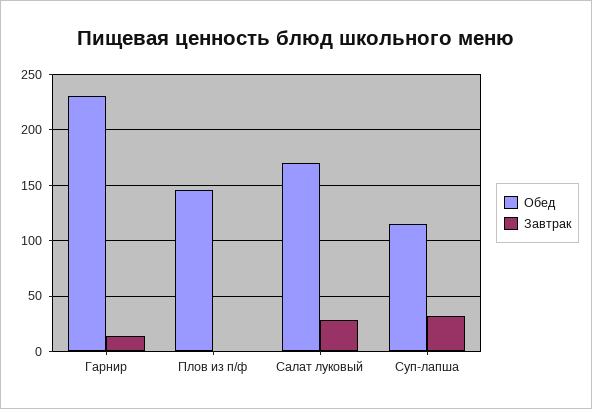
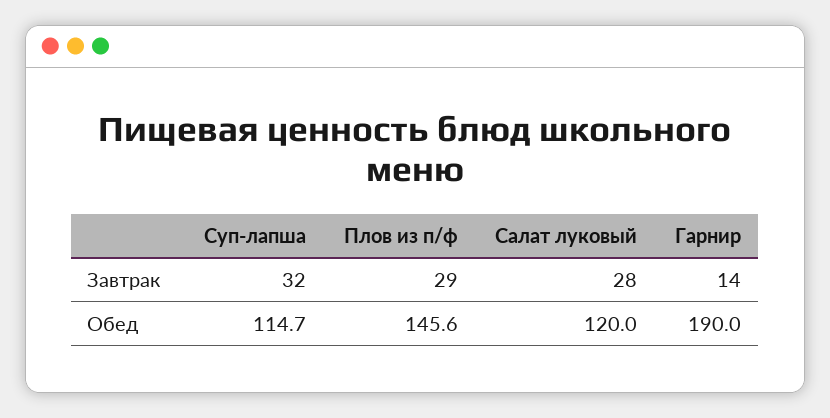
Обед, Гарнир: 230 -> 190
Завтрак, Плов из п/ф: 0 -> 29
Обед, Салат луковый: 170 -> 120

